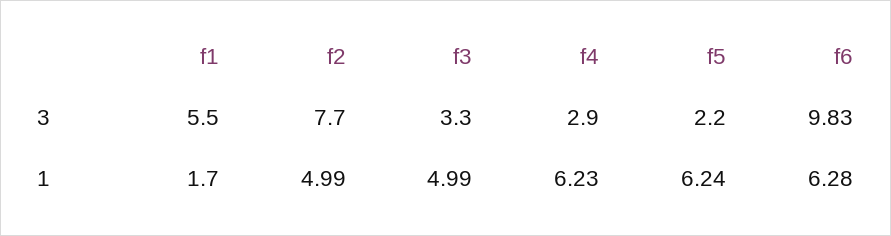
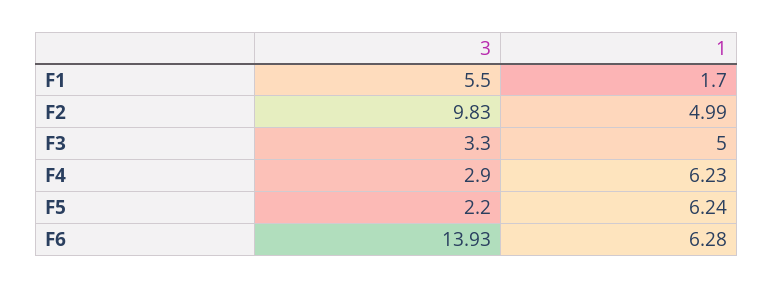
f2, 3: 7.7 -> 9.83
f6, 3: 9.83 -> 13.93
f3, 1: 4.99 -> 5

